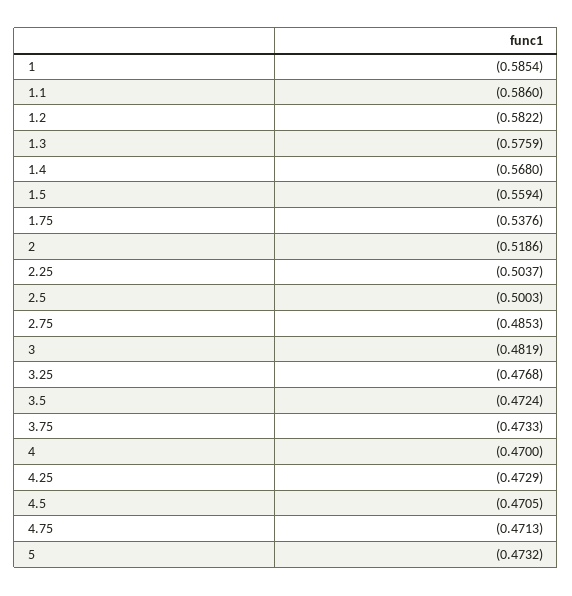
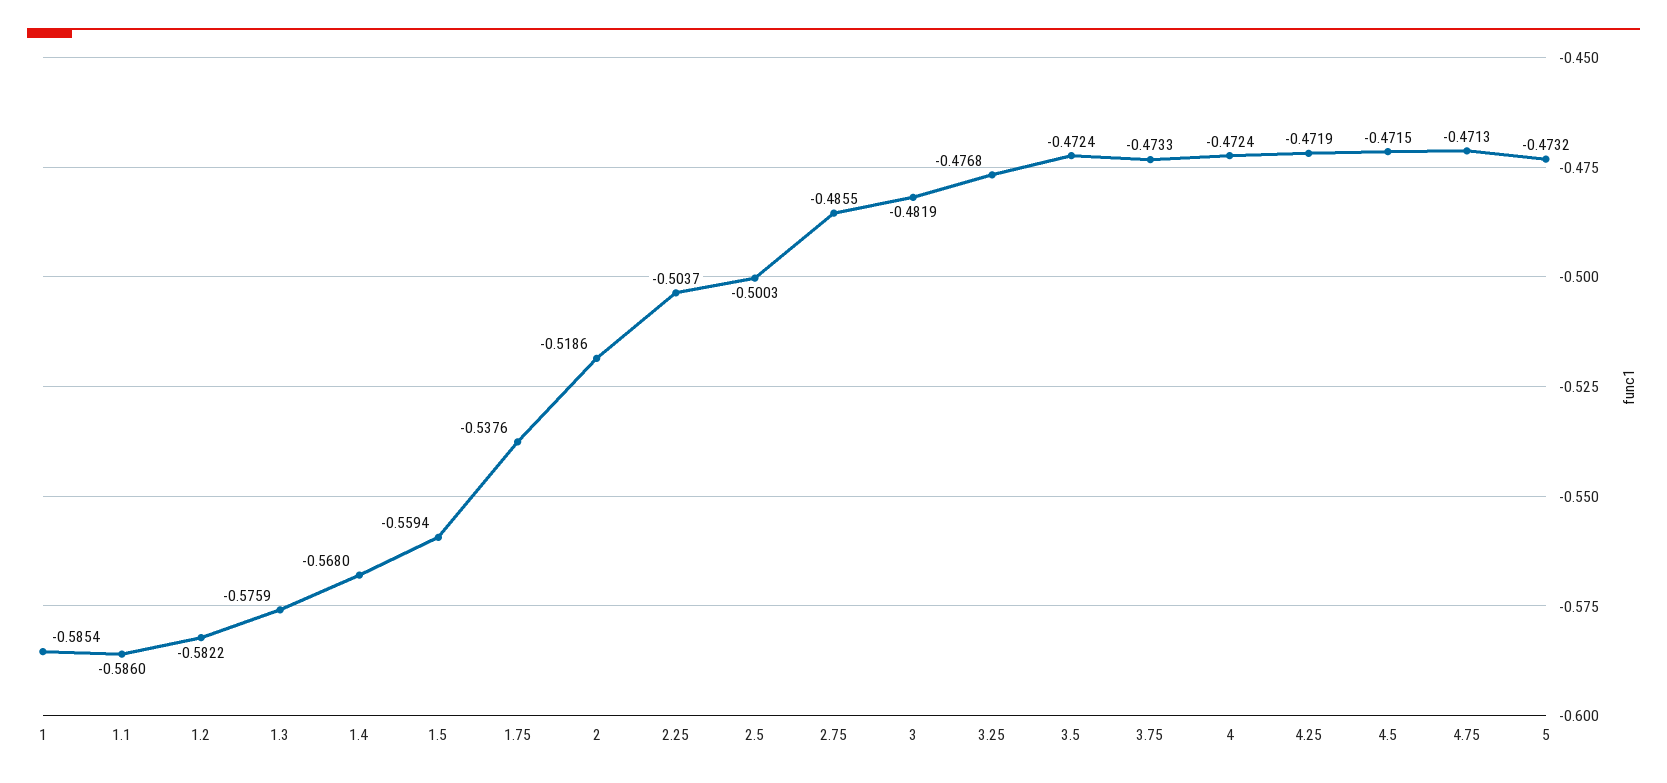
2.75: -0.4853 -> -0.4855
4: -0.47 -> -0.4724
4.25: -0.4729 -> -0.4719
4.5: -0.4705 -> -0.4715

